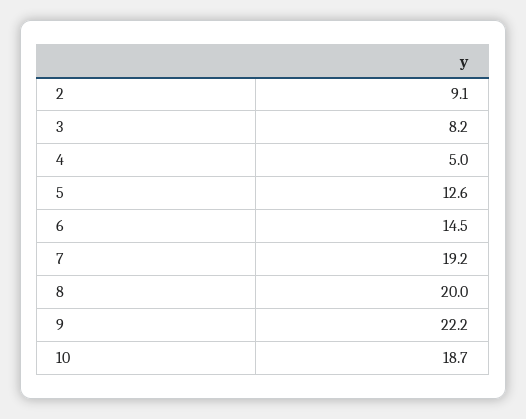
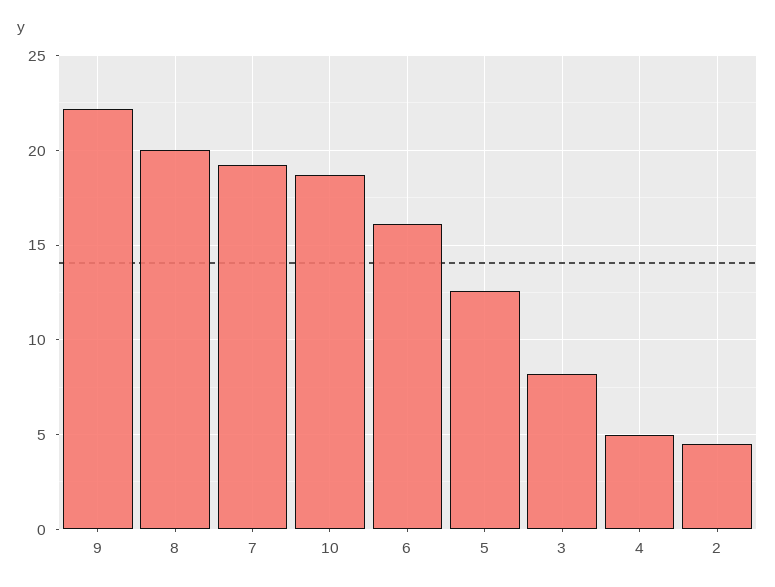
2: 9.1 -> 4.5
6: 14.5 -> 16

